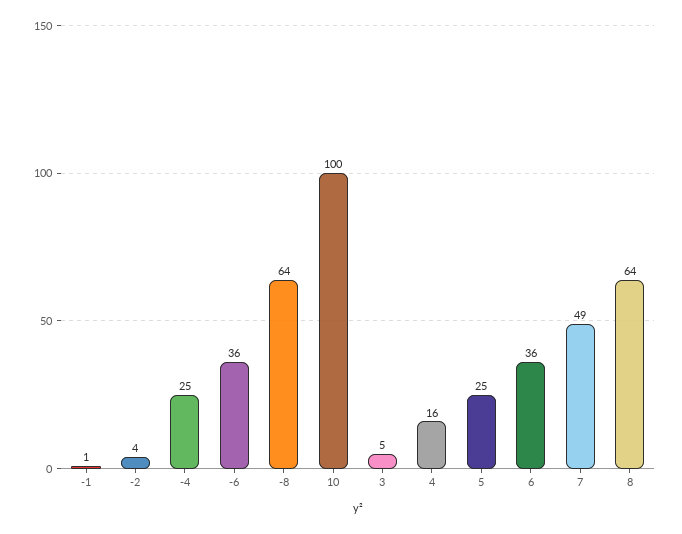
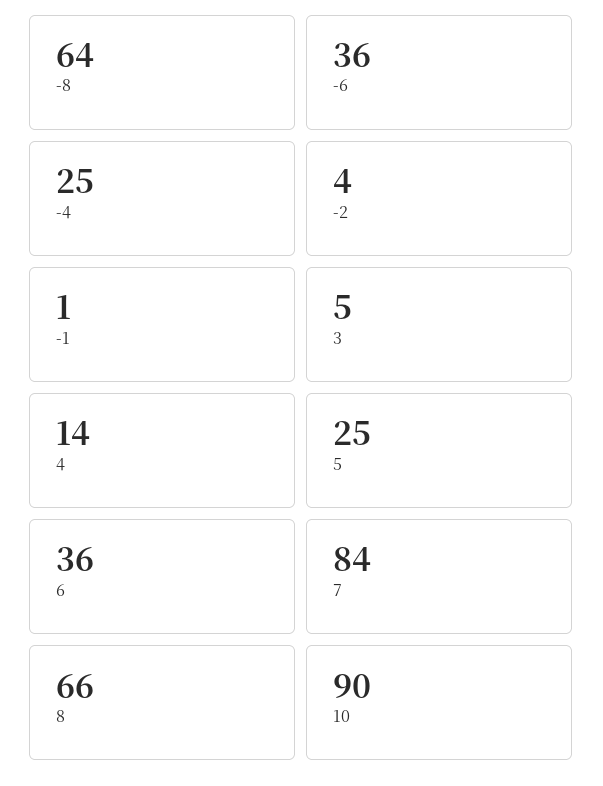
10: 100 -> 90
4: 16 -> 14
7: 49 -> 84
8: 64 -> 66

